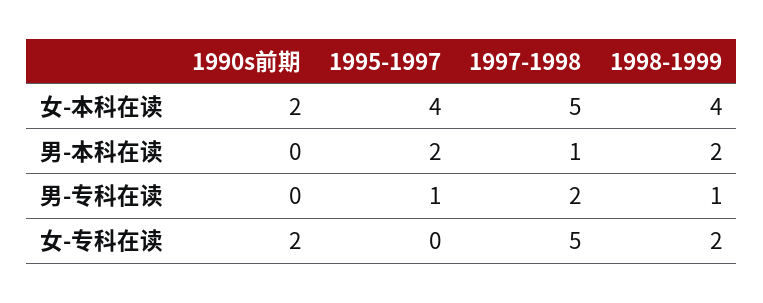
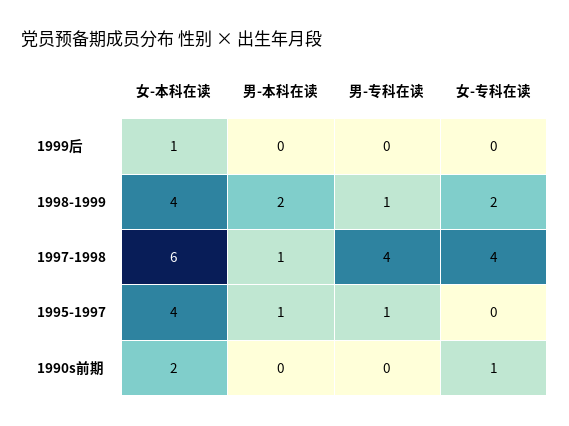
1997-1998, 女-本科在读: 5 -> 6
1995-1997, 男-本科在读: 2 -> 1
1997-1998, 男-专科在读: 2 -> 4
1990s前期, 女-专科在读: 2 -> 1
1997-1998, 女-专科在读: 5 -> 4
1999后, 女-本科在读: none -> 1
1999后, 男-本科在读: none -> 0
1999后, 男-专科在读: none -> 0
1999后, 女-专科在读: none -> 0

